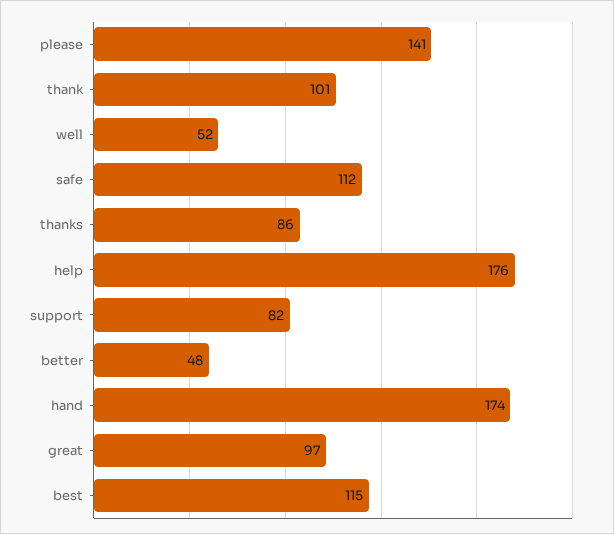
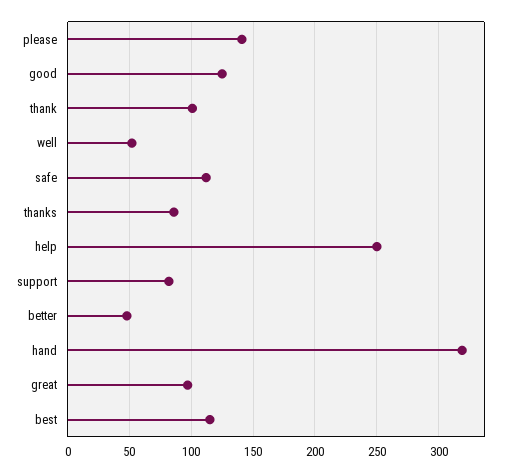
help: 176 -> 250
hand: 174 -> 320
good: none -> 125

